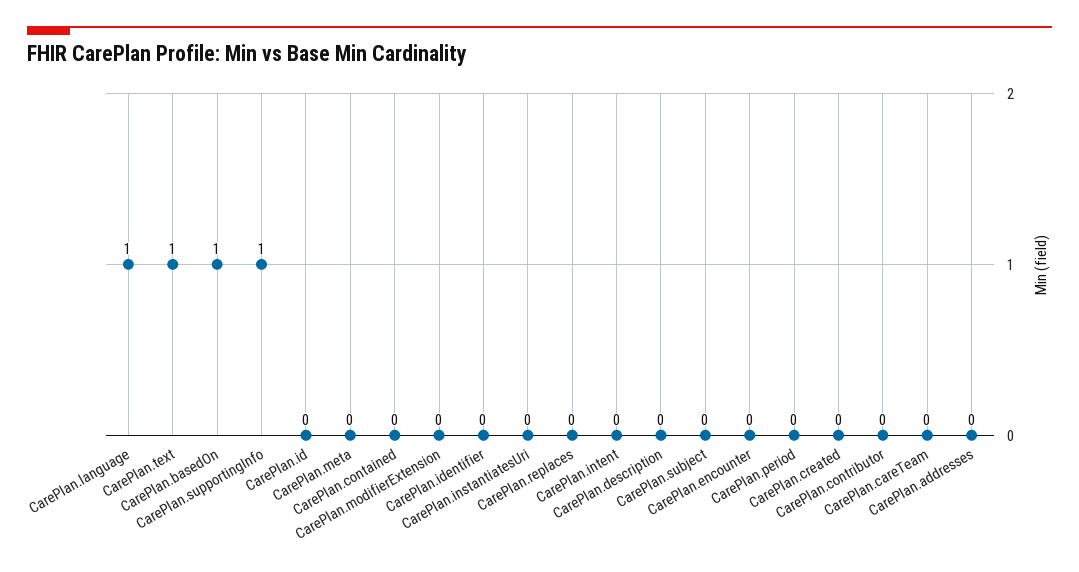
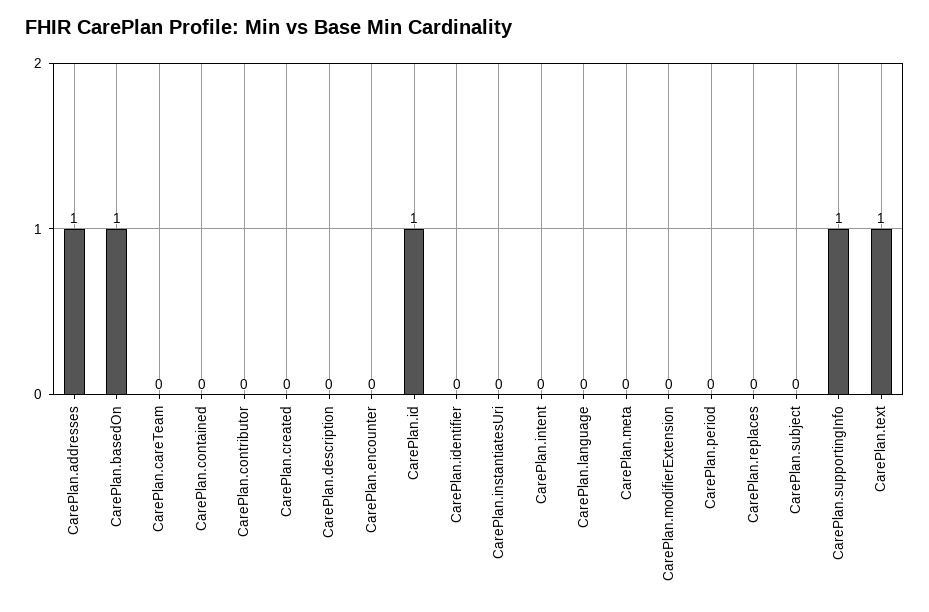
CarePlan.language: 1 -> 0
CarePlan.id: 0 -> 1
CarePlan.addresses: 0 -> 1

